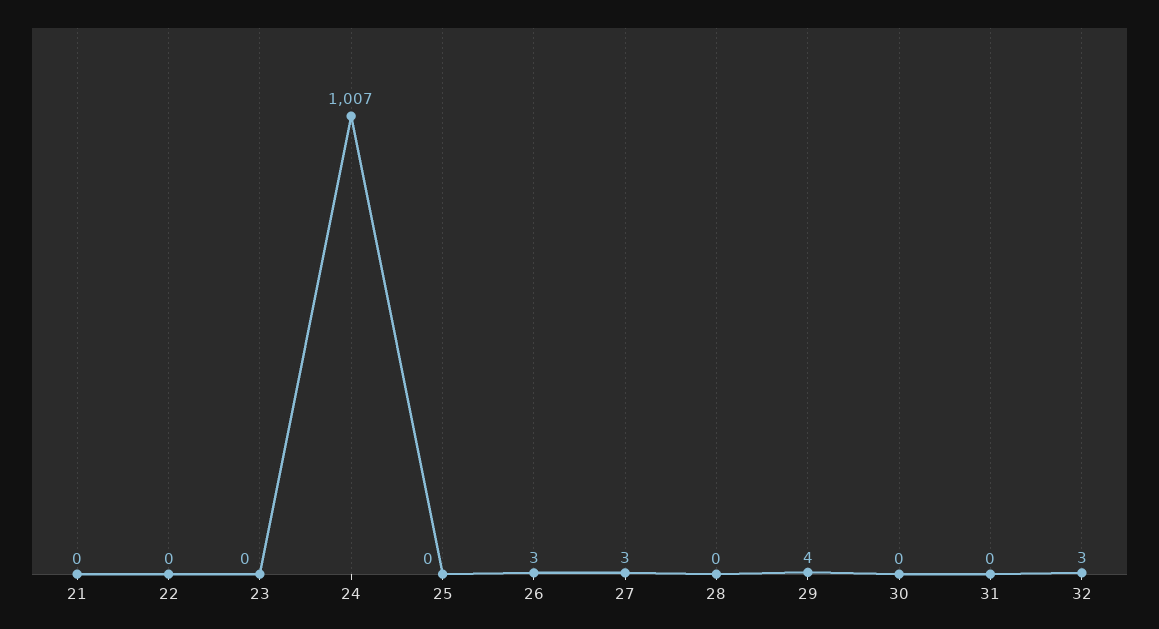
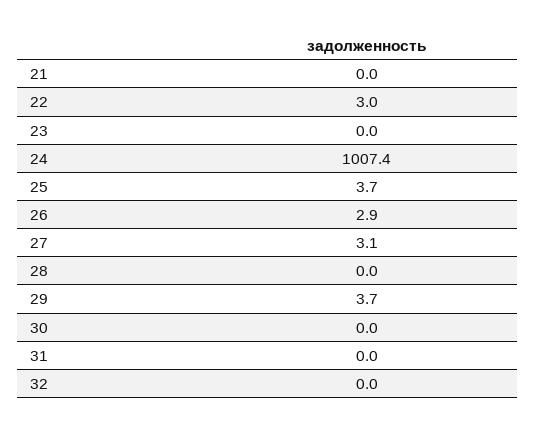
22: 0 -> 3
25: 0 -> 3.7
32: 3 -> 0

